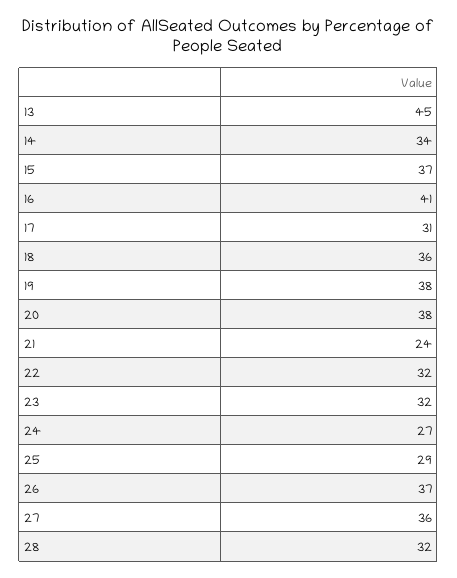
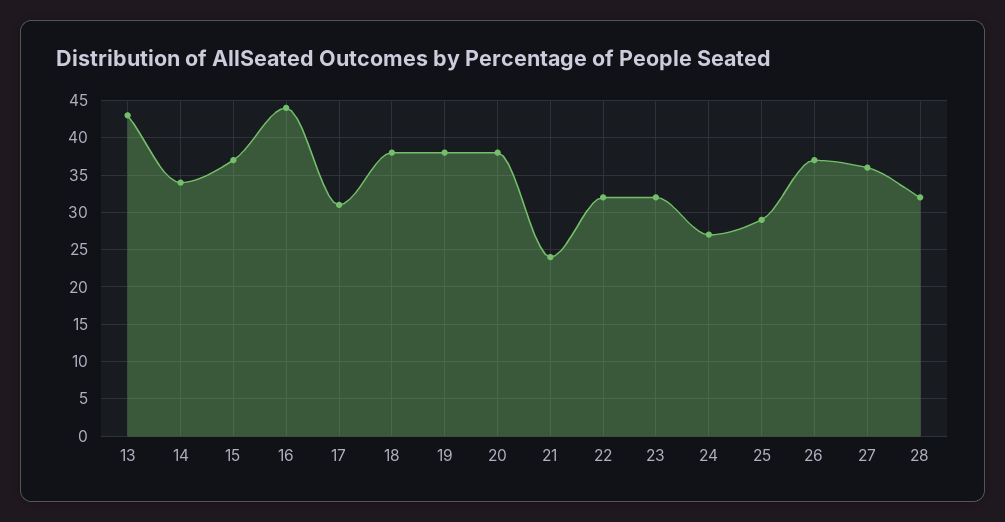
13: 45 -> 43
16: 41 -> 44
18: 36 -> 38

